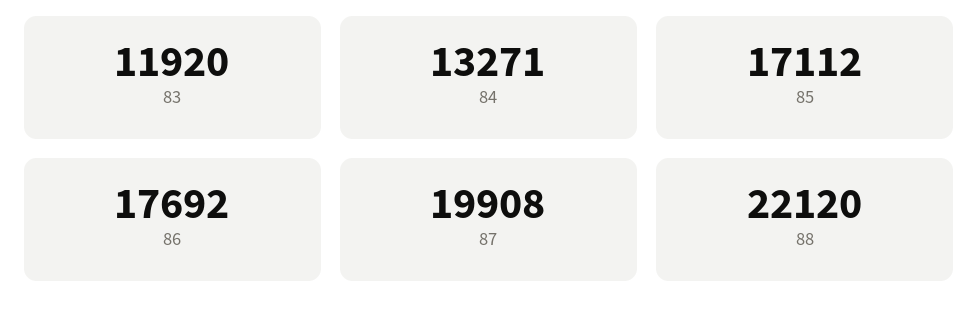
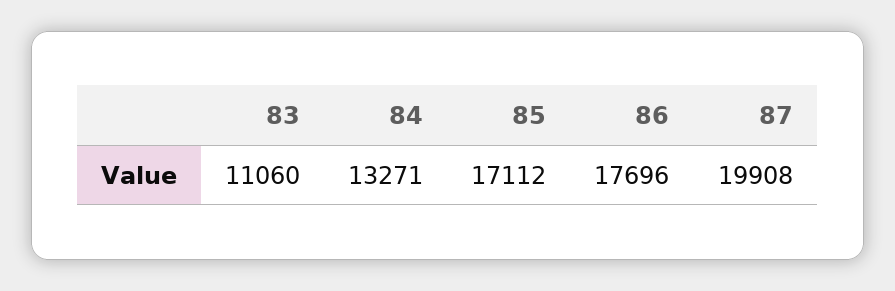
83: 11920 -> 11060
86: 17692 -> 17696
88: 22120 -> none

